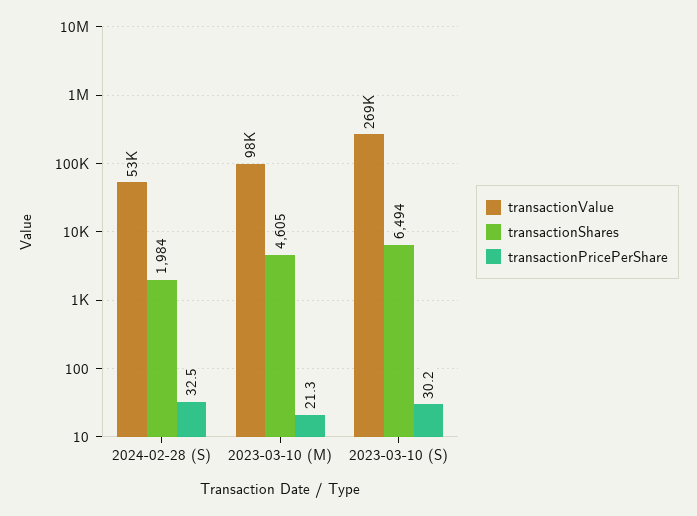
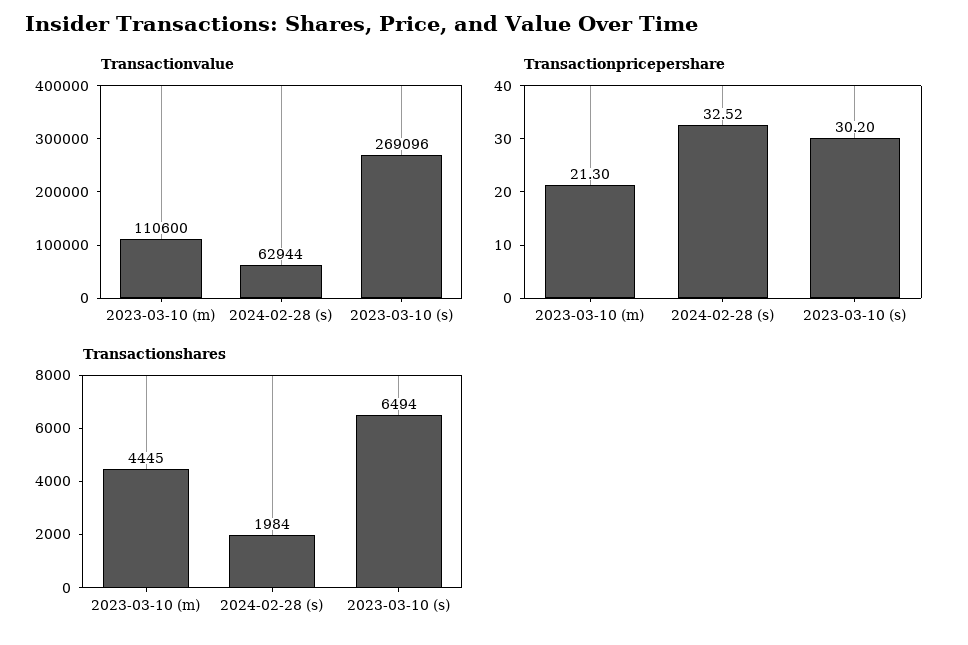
transactionValue, 2024-02-28 (S): 53000 -> 62944
transactionValue, 2023-03-10 (M): 98000 -> 110600
transactionShares, 2023-03-10 (M): 4605 -> 4445

